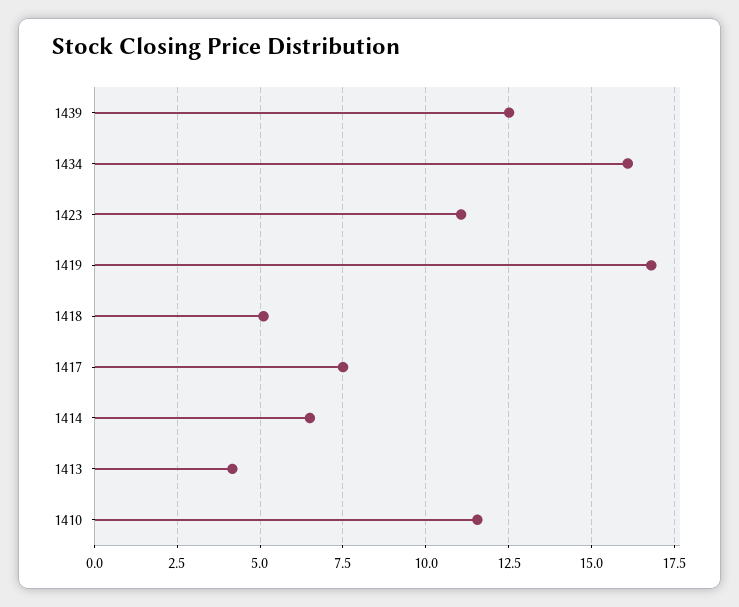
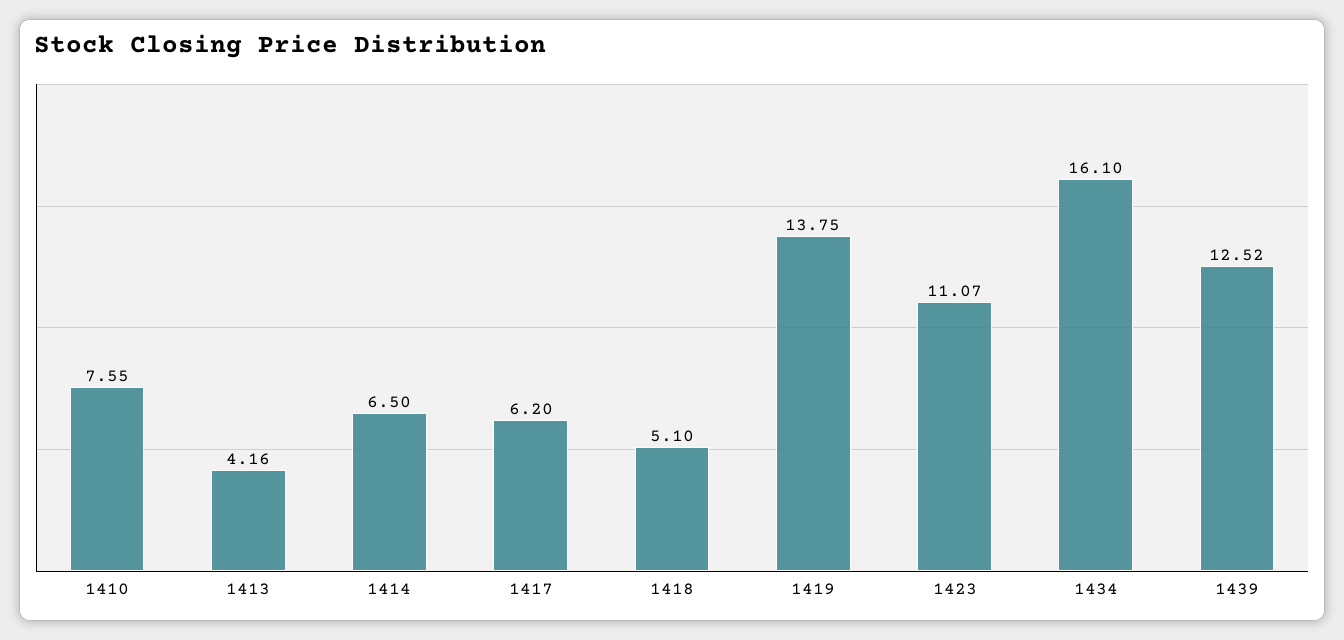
1419: 16.75 -> 13.75
1417: 7.5 -> 6.2
1410: 11.5 -> 7.55

